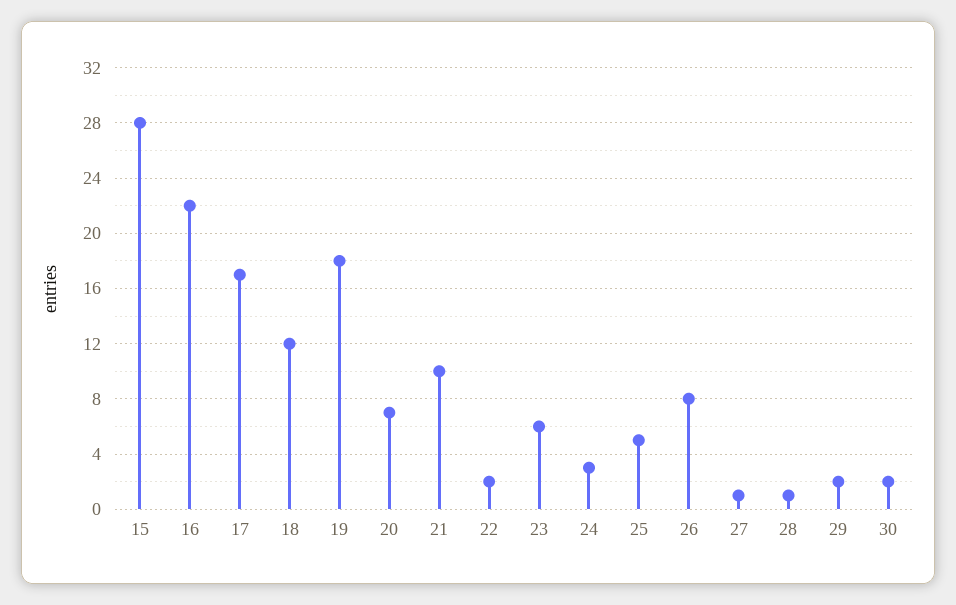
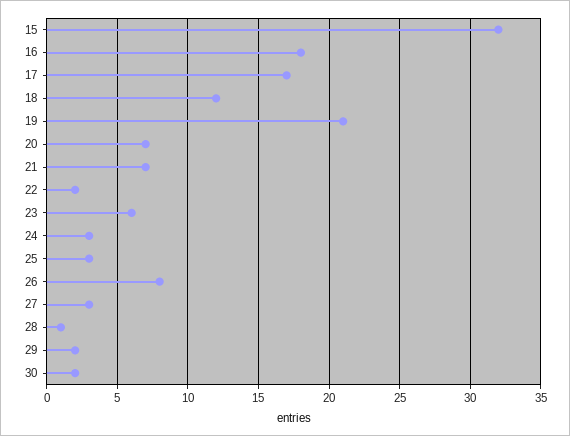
15: 28 -> 32
16: 22 -> 18
19: 18 -> 21
21: 10 -> 7
25: 5 -> 3
27: 1 -> 3

